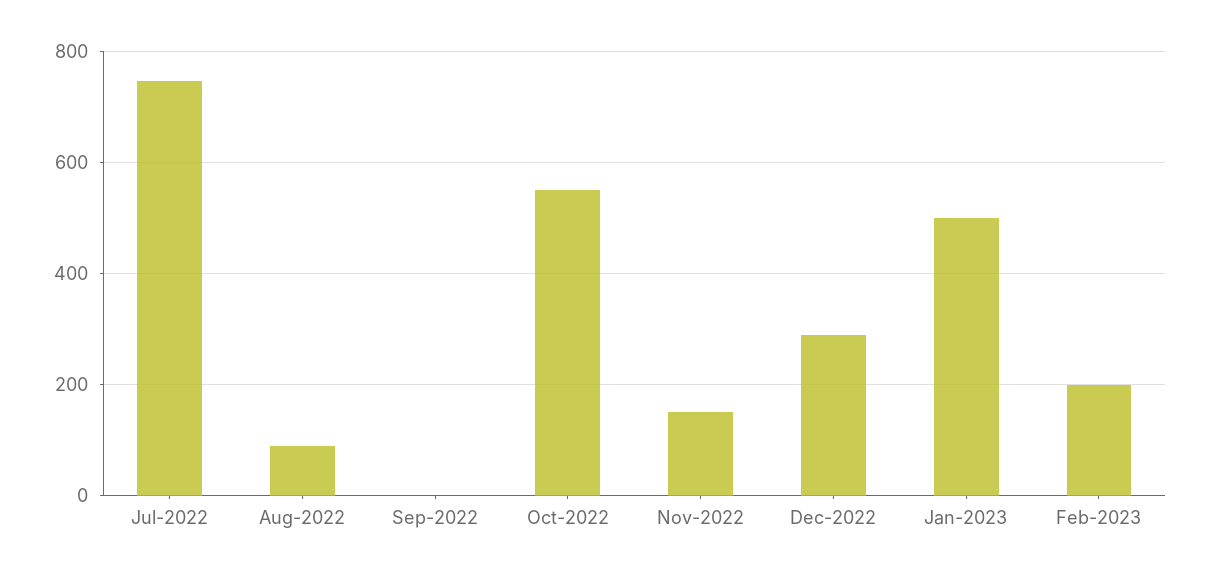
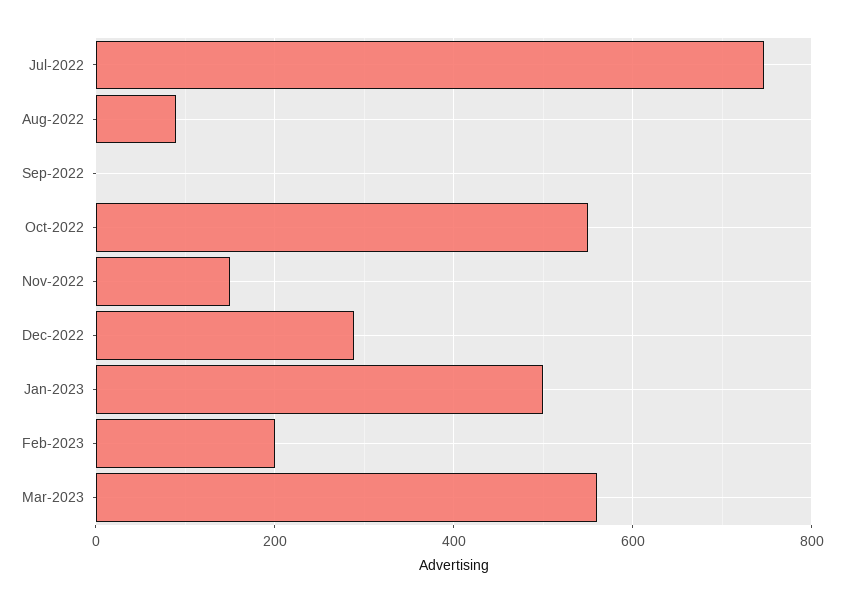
Mar-2023: none -> 560

